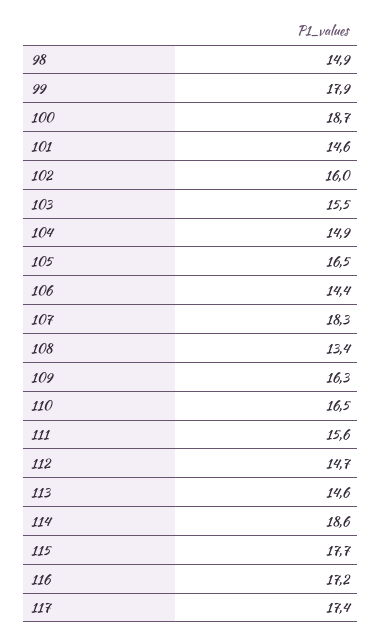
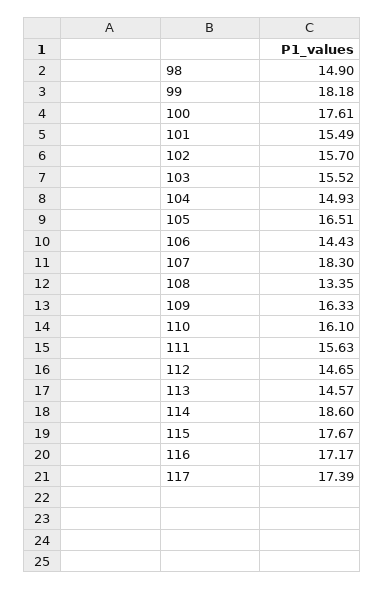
99: 17.9 -> 18.18
100: 18.7 -> 17.61
101: 14.6 -> 15.49
102: 16 -> 15.7
110: 16.5 -> 16.1

